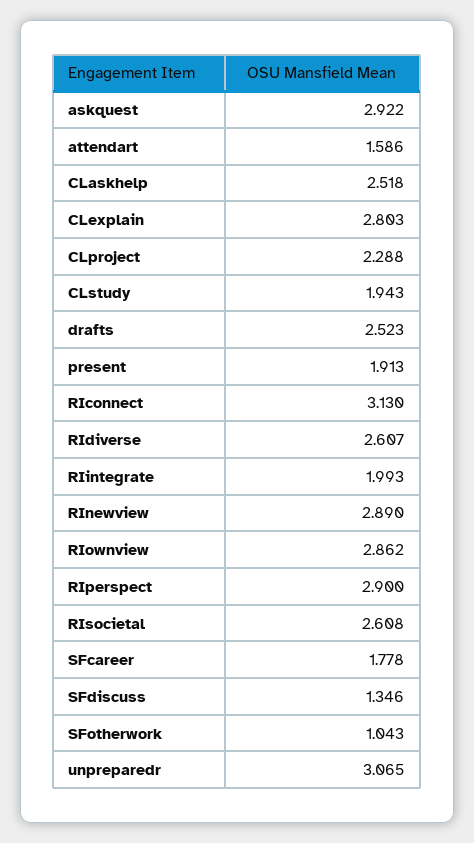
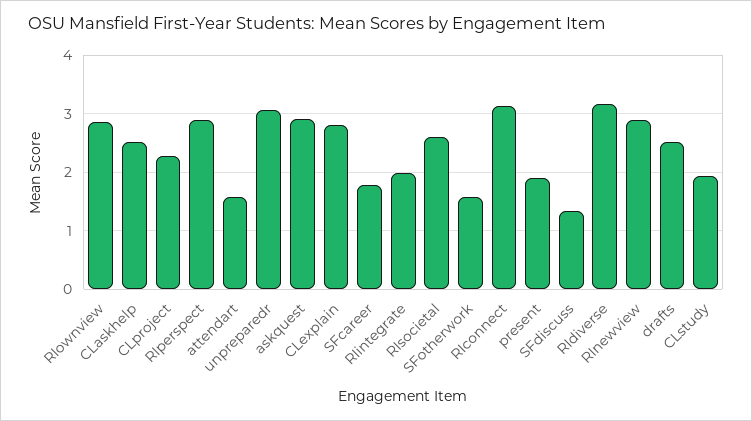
RIdiverse: 2.607 -> 3.2
SFotherwork: 1.043 -> 1.6

